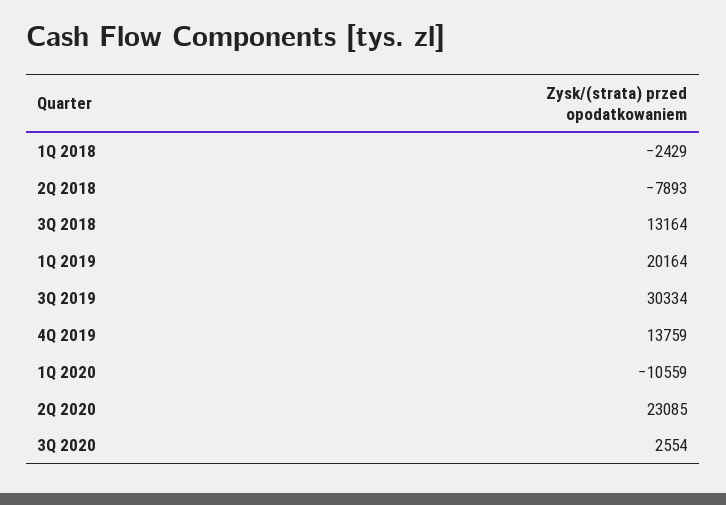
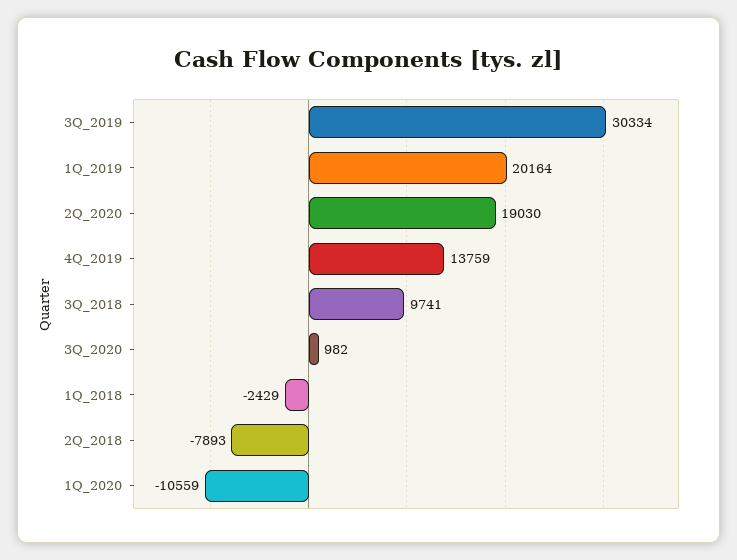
3Q 2018: 13164 -> 9741
2Q 2020: 23085 -> 19030
3Q 2020: 2554 -> 982

